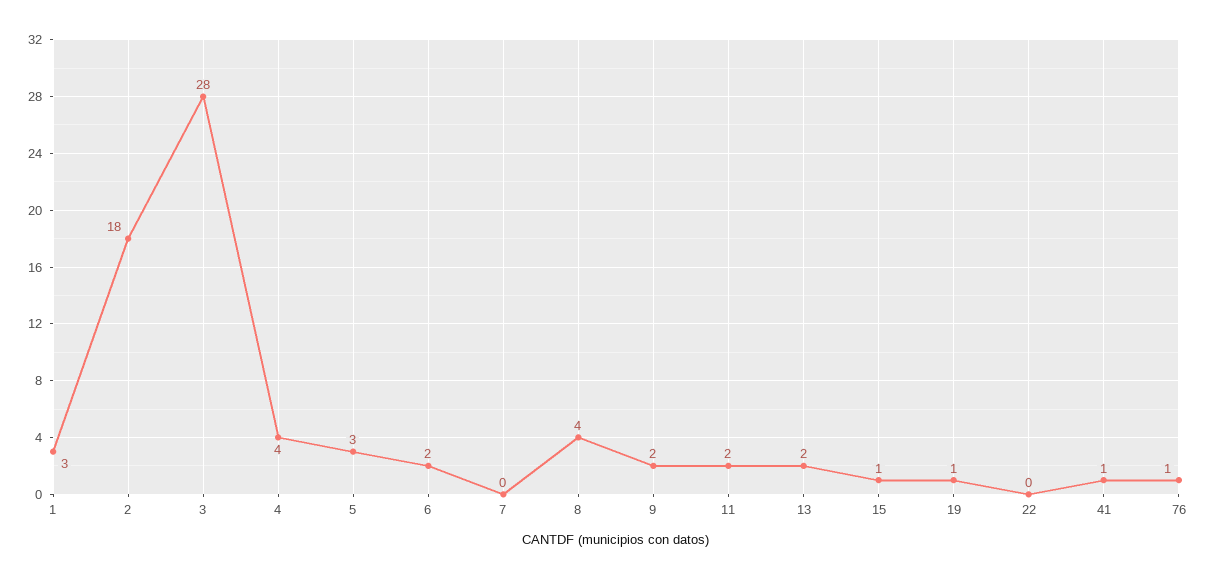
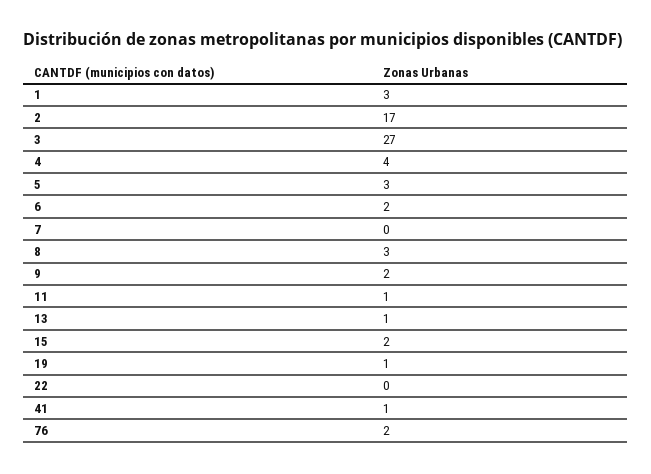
2: 18 -> 17
3: 28 -> 27
8: 4 -> 3
11: 2 -> 1
13: 2 -> 1
15: 1 -> 2
76: 1 -> 2

